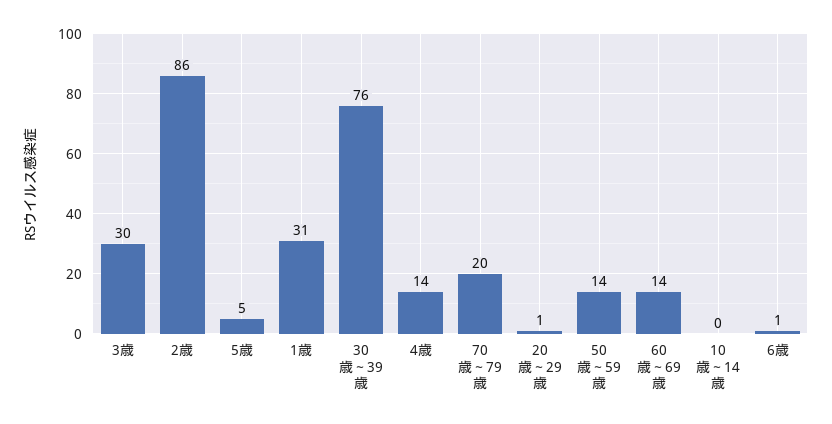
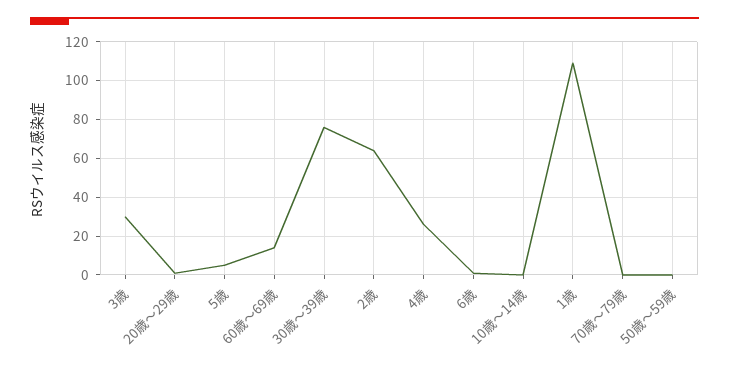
2歳: 86 -> 65
1歳: 31 -> 110
4歳: 14 -> 25
70歳～79歳: 20 -> 0
50歳～59歳: 14 -> 0

